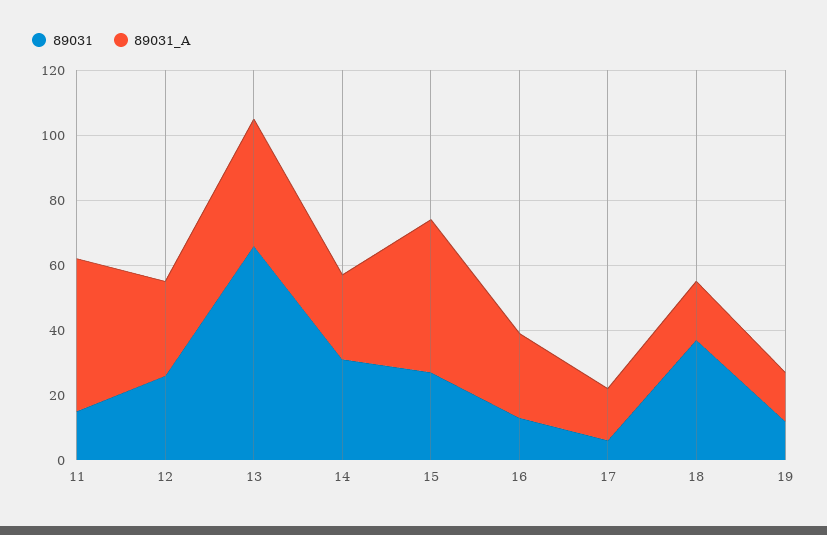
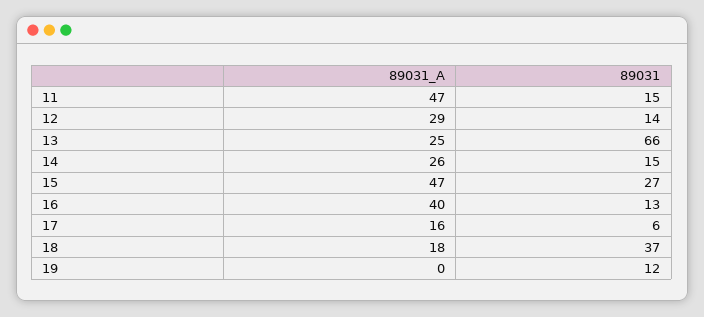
89031, 12: 25 -> 14
89031_A, 13: 40 -> 25
89031, 14: 30 -> 15
89031_A, 16: 25 -> 40
89031_A, 19: 15 -> 0

